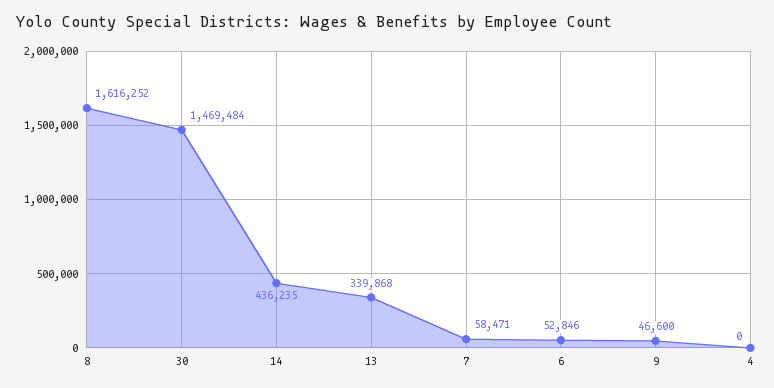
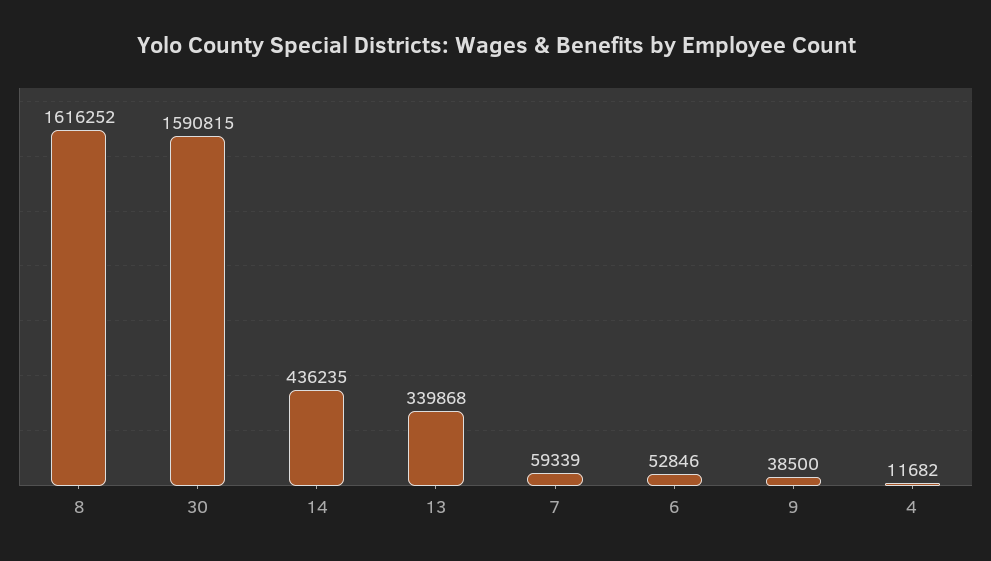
30: 1469484 -> 1590815
7: 58471 -> 59339
9: 46600 -> 38500
4: 0 -> 11682

